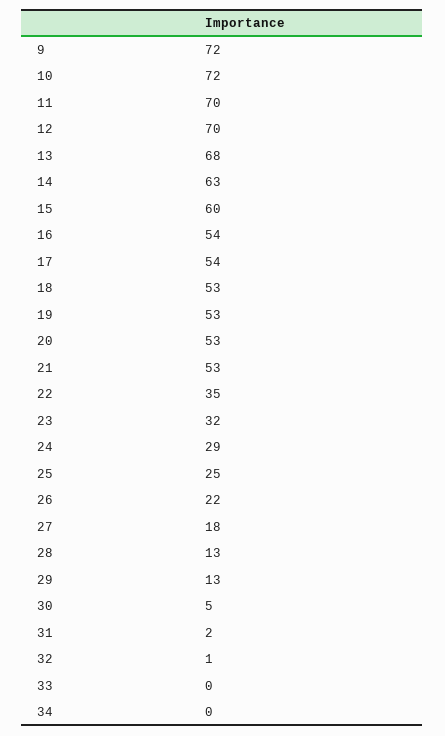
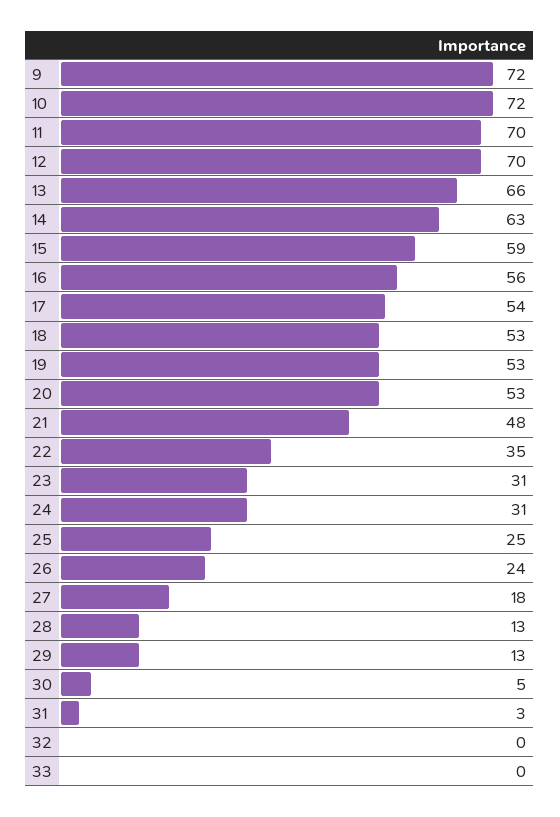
13: 68 -> 66
15: 60 -> 59
16: 54 -> 56
21: 53 -> 48
23: 32 -> 31
24: 29 -> 31
26: 22 -> 24
31: 2 -> 3
32: 1 -> 0
34: 0 -> none

